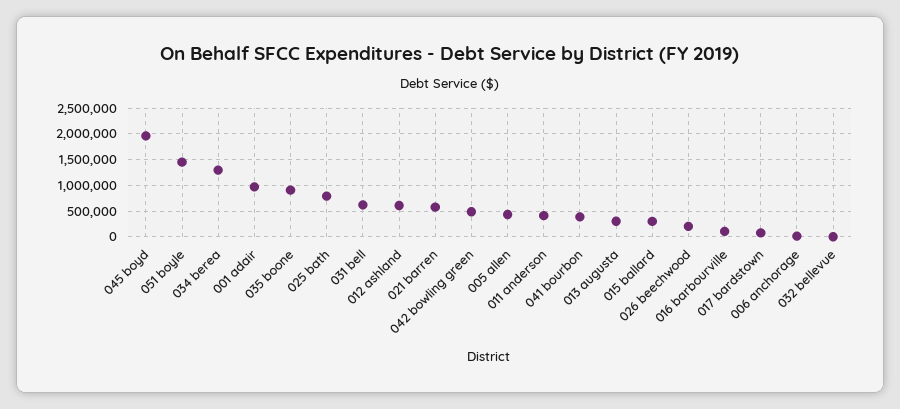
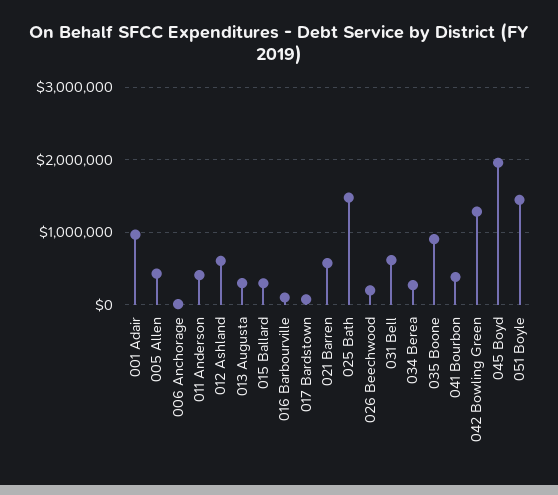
034 berea: 1250000 -> 300000
025 bath: 750000 -> 1500000
042 bowling green: 500000 -> 1300000
032 bellevue: 0 -> none

